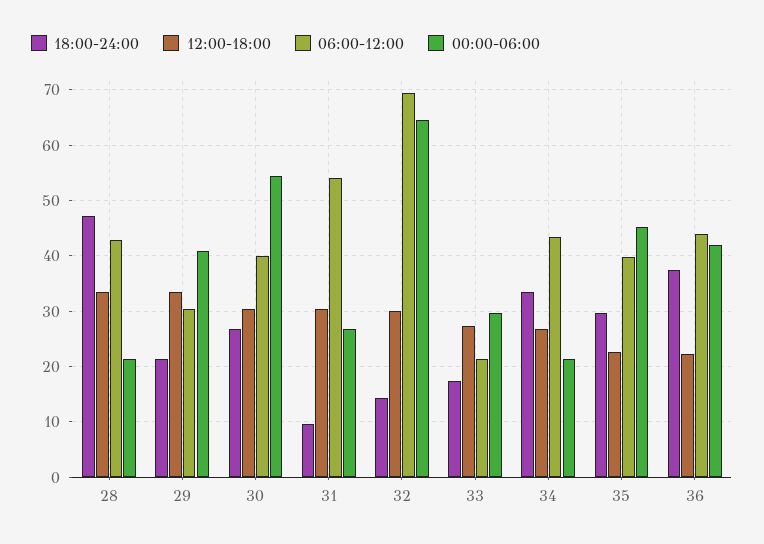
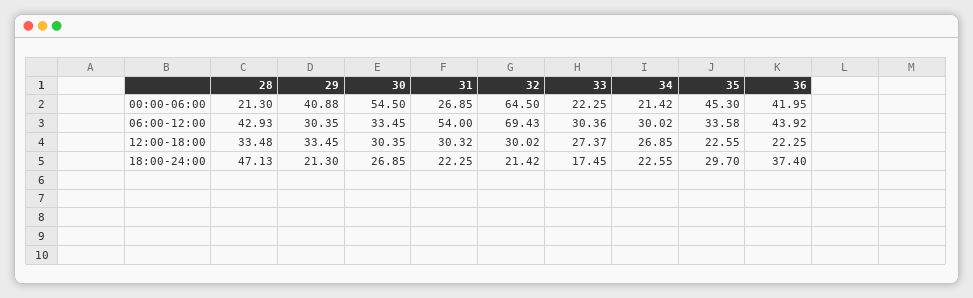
06:00-12:00, 30: 40 -> 33.45
18:00-24:00, 31: 10 -> 22.25
18:00-24:00, 32: 14 -> 21.42
06:00-12:00, 33: 22 -> 30.36
00:00-06:00, 33: 30 -> 22.25
18:00-24:00, 34: 34 -> 22.55
06:00-12:00, 34: 44 -> 30.02
06:00-12:00, 35: 40 -> 33.58

